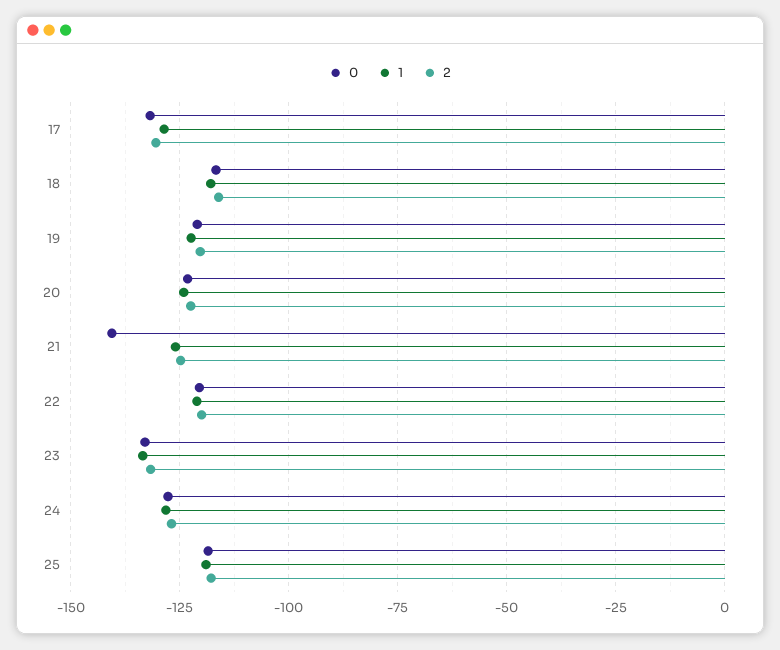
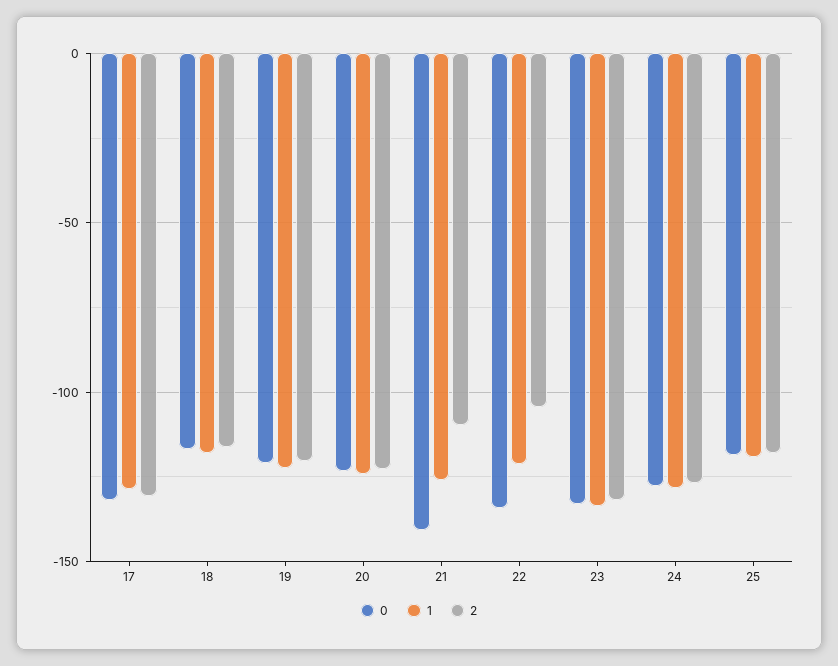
2, 21: -125 -> -110
0, 22: -120 -> -135
2, 22: -120 -> -105

